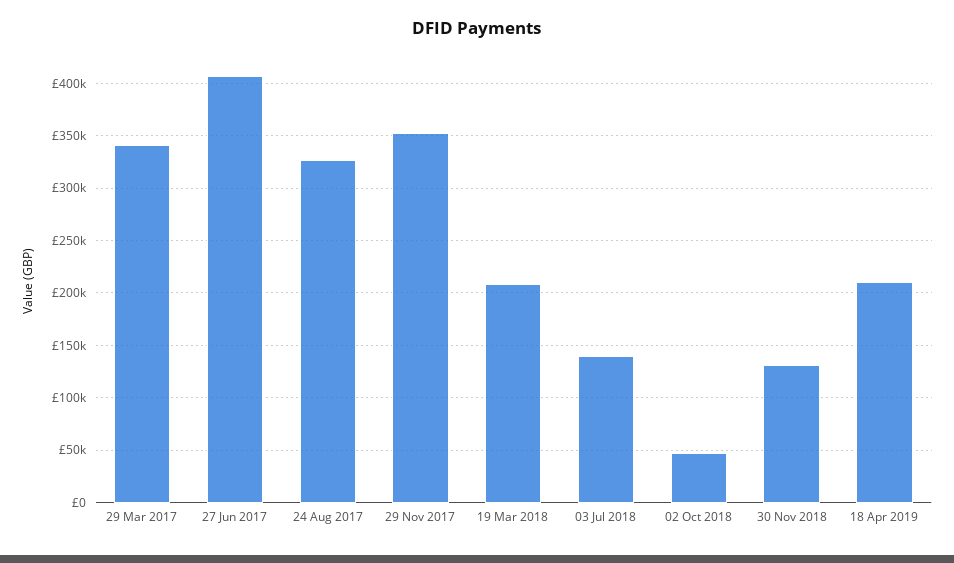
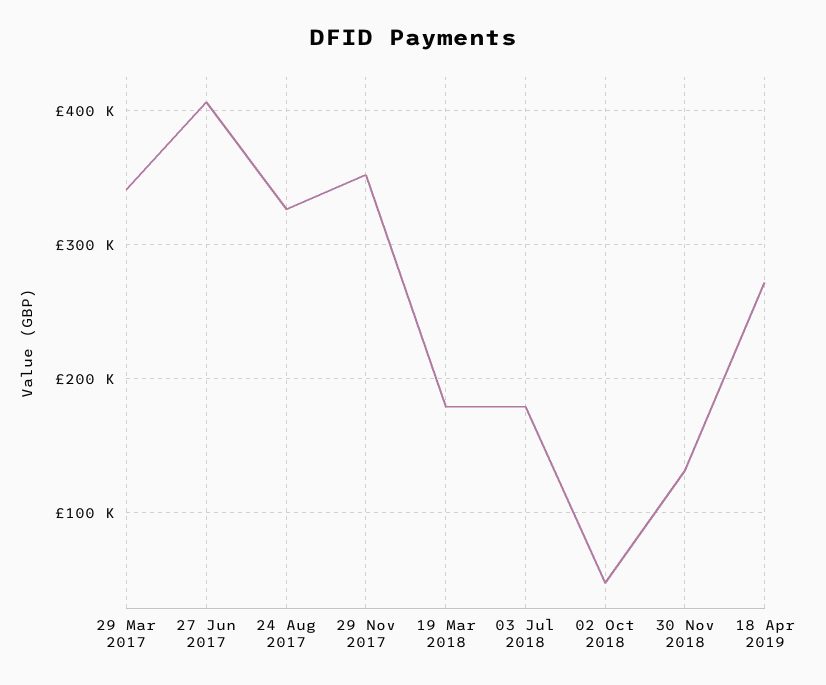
19 Mar 2018: 210000 -> 180000
03 Jul 2018: 140000 -> 180000
18 Apr 2019: 210000 -> 270000

